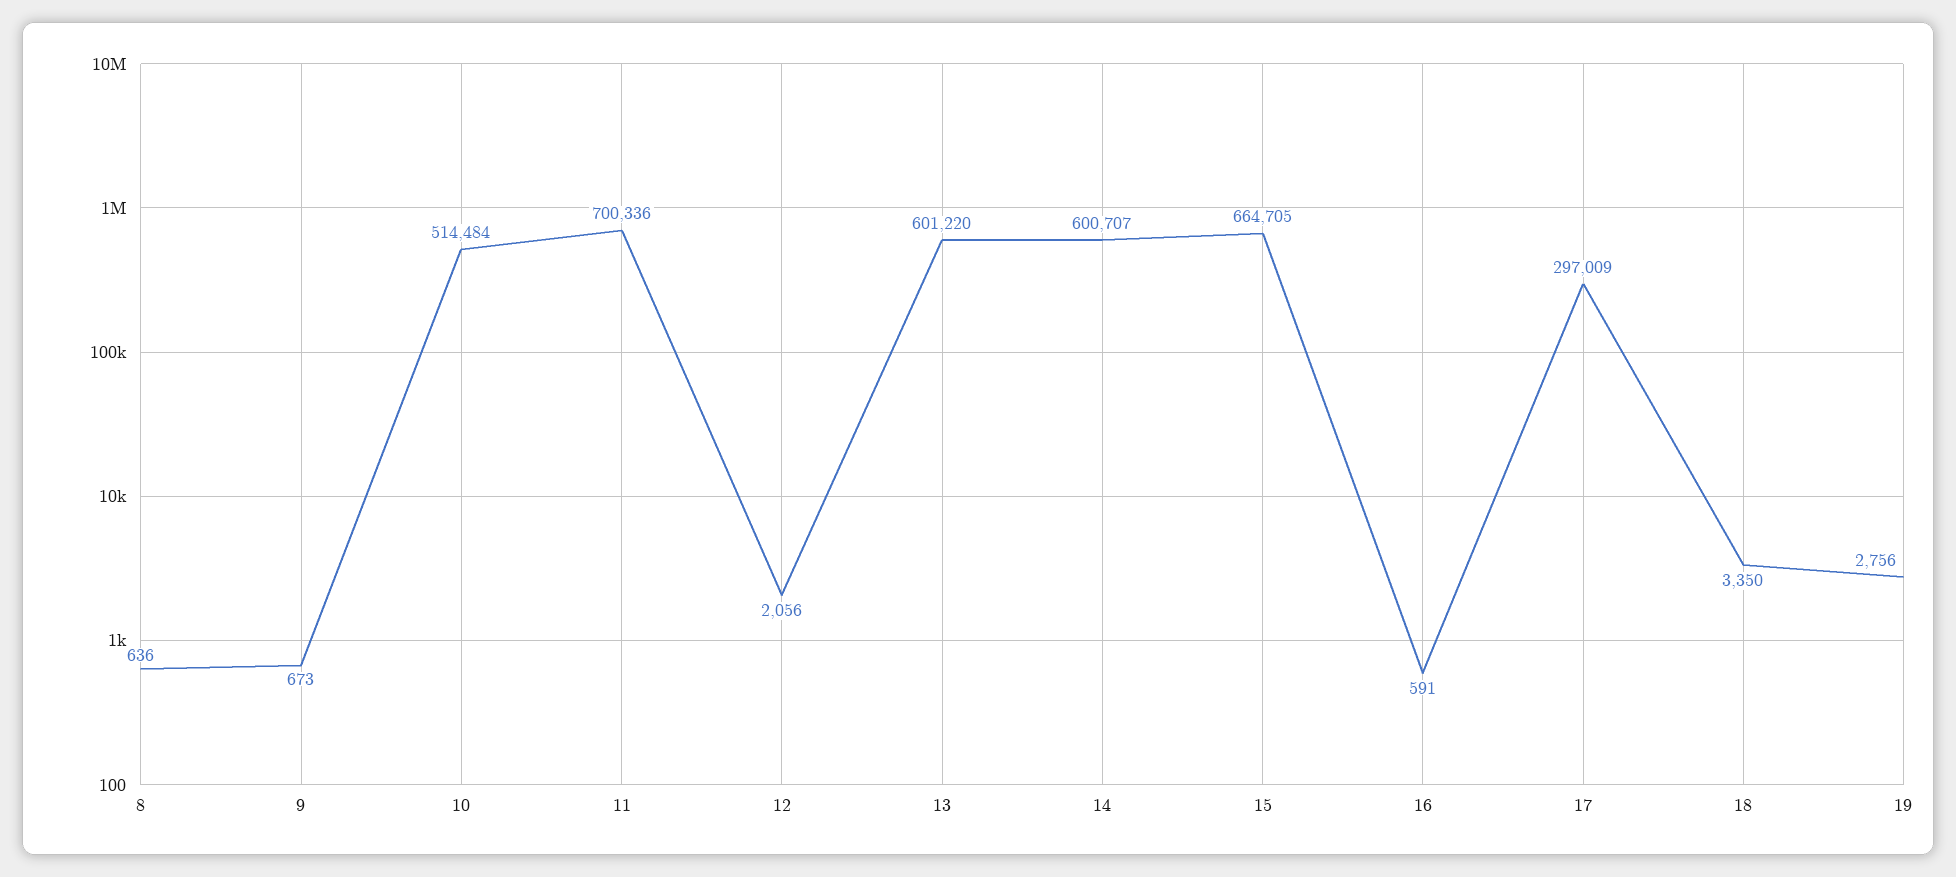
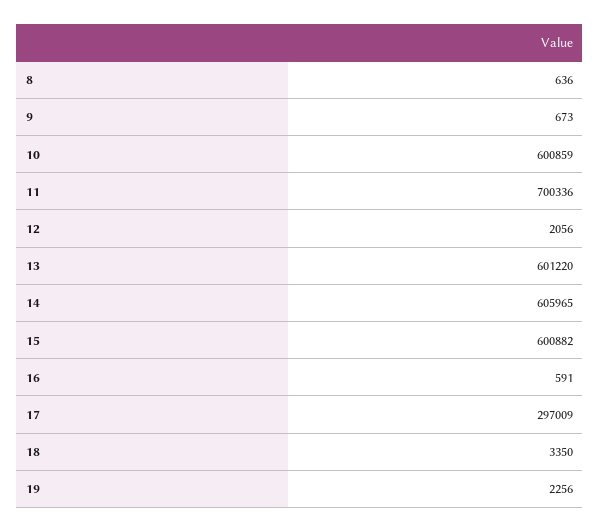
10: 514484 -> 600859
14: 600707 -> 605965
15: 664705 -> 600882
19: 2756 -> 2256

